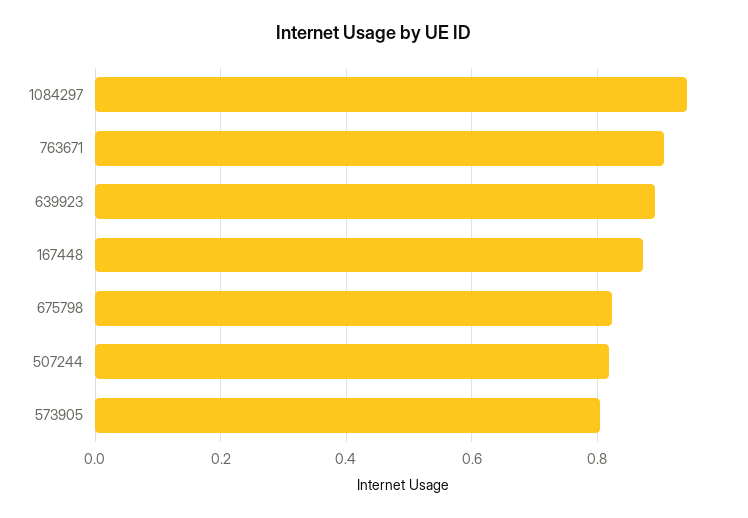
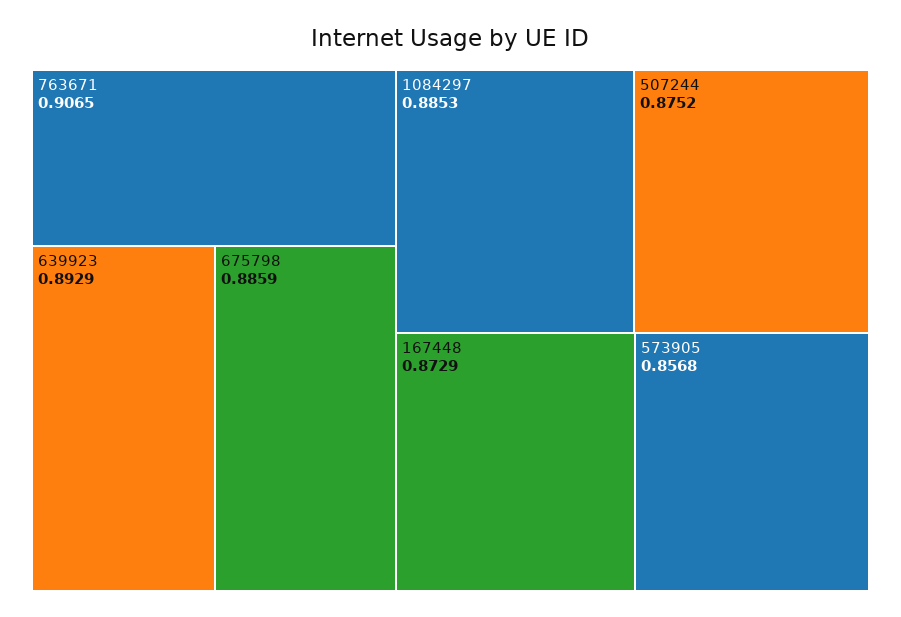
1084297: 0.94 -> 0.8853
675798: 0.82 -> 0.8859
507244: 0.82 -> 0.8752
573905: 0.8 -> 0.8568

